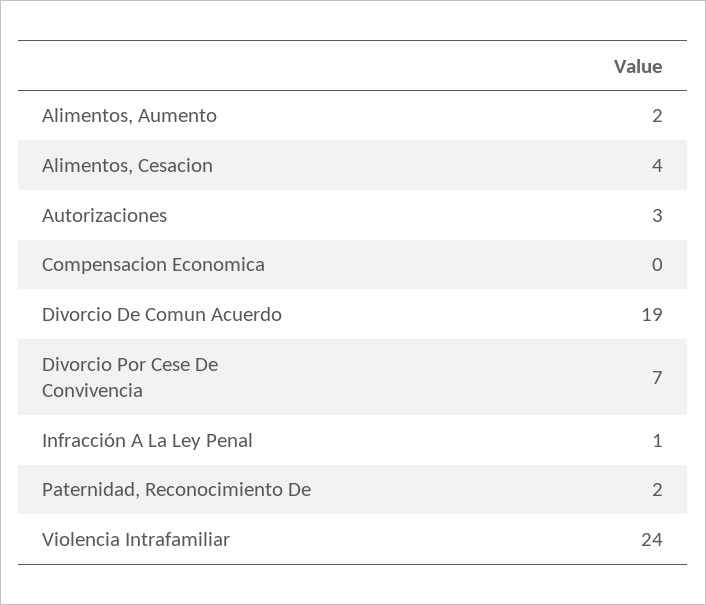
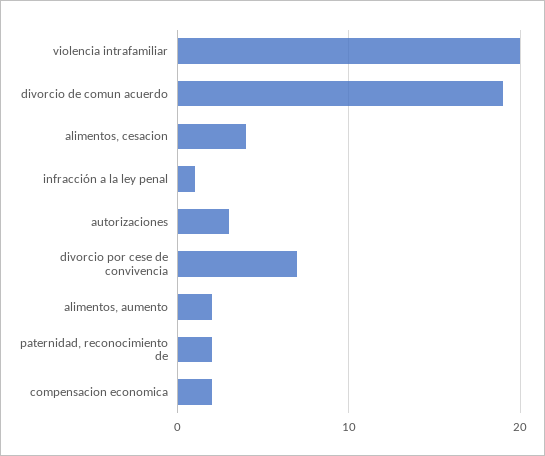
Compensacion Economica: 0 -> 2
Violencia Intrafamiliar: 24 -> 20

